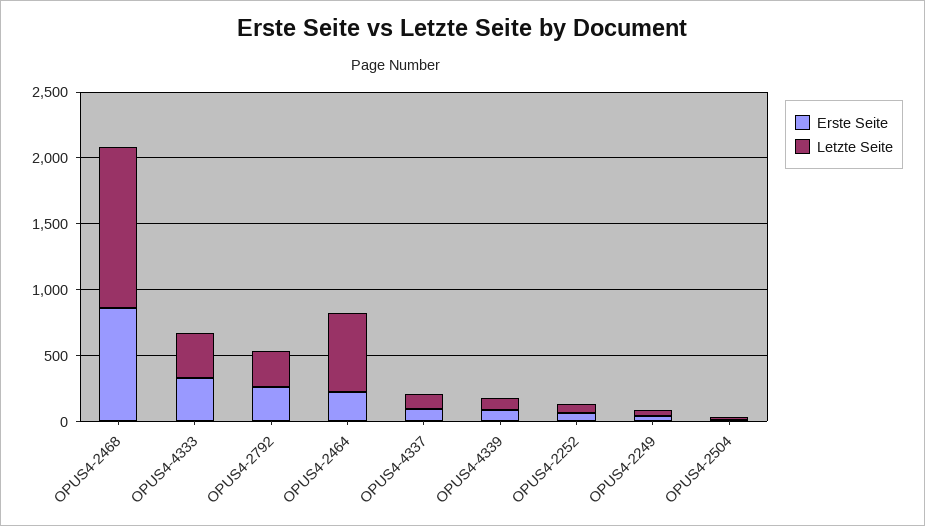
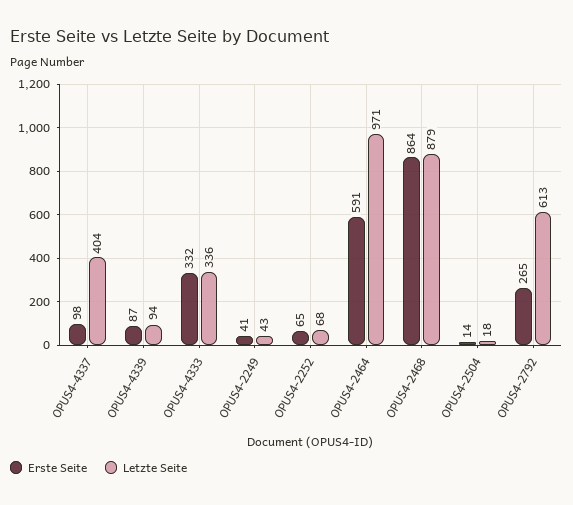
Letzte Seite, OPUS4-2468: 1200 -> 879
Letzte Seite, OPUS4-2792: 300 -> 613
Erste Seite, OPUS4-2464: 200 -> 591
Letzte Seite, OPUS4-2464: 600 -> 971
Letzte Seite, OPUS4-4337: 100 -> 404

